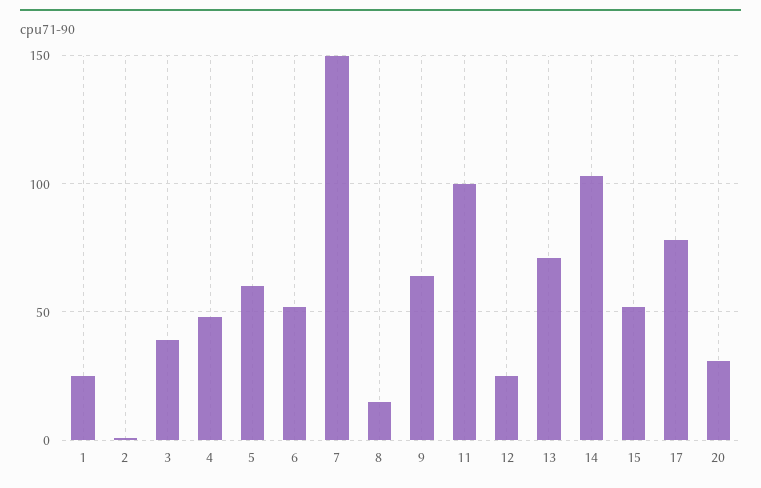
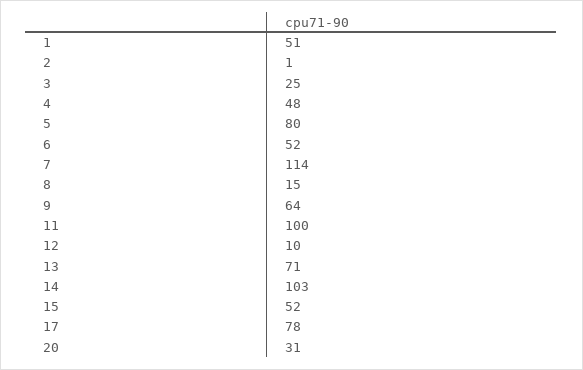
1: 25 -> 51
3: 40 -> 25
5: 60 -> 80
7: 150 -> 114
12: 25 -> 10

